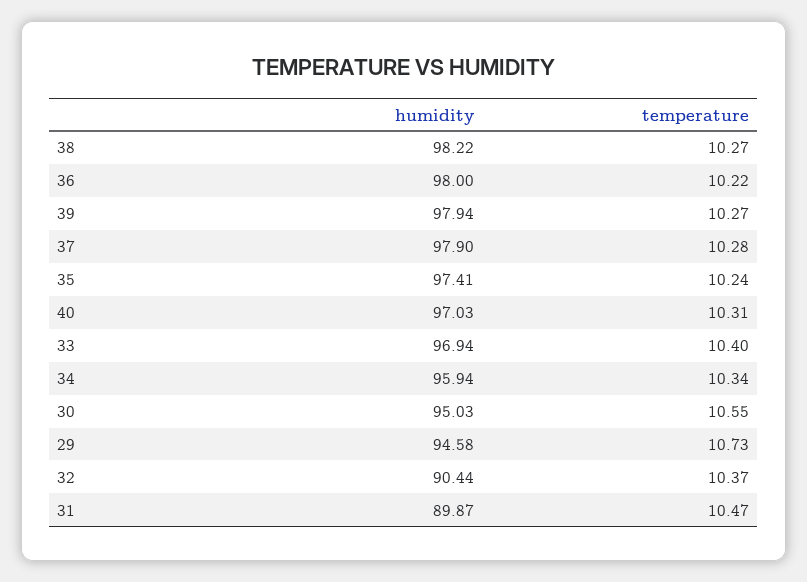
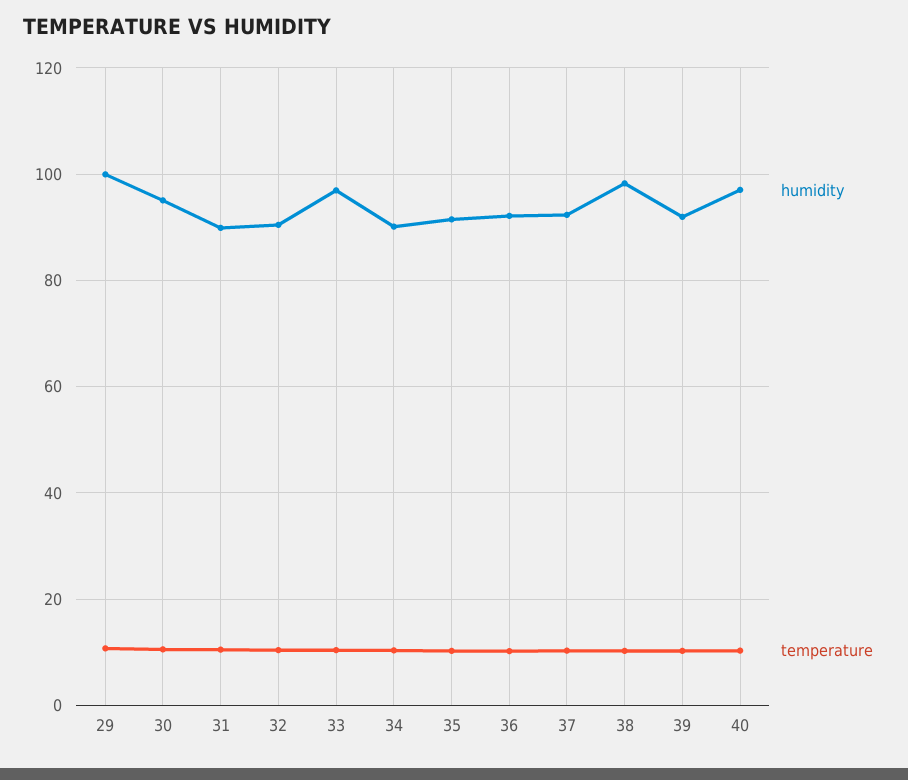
humidity, 36: 98 -> 92
humidity, 39: 97.94 -> 92
humidity, 37: 97.9 -> 92
humidity, 35: 97.41 -> 92
humidity, 34: 95.94 -> 90
humidity, 29: 94.58 -> 100

